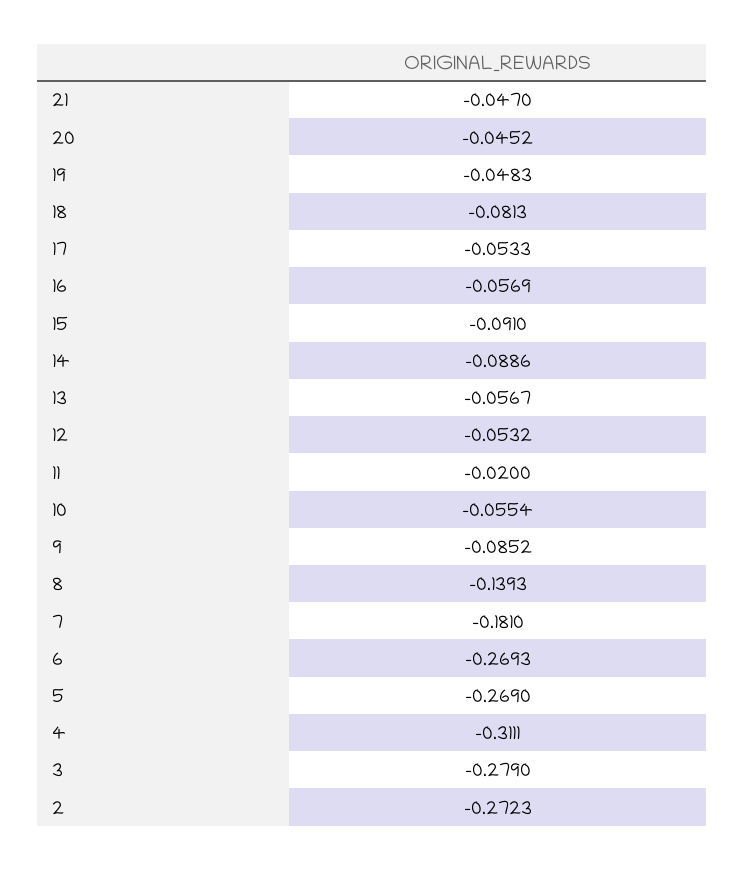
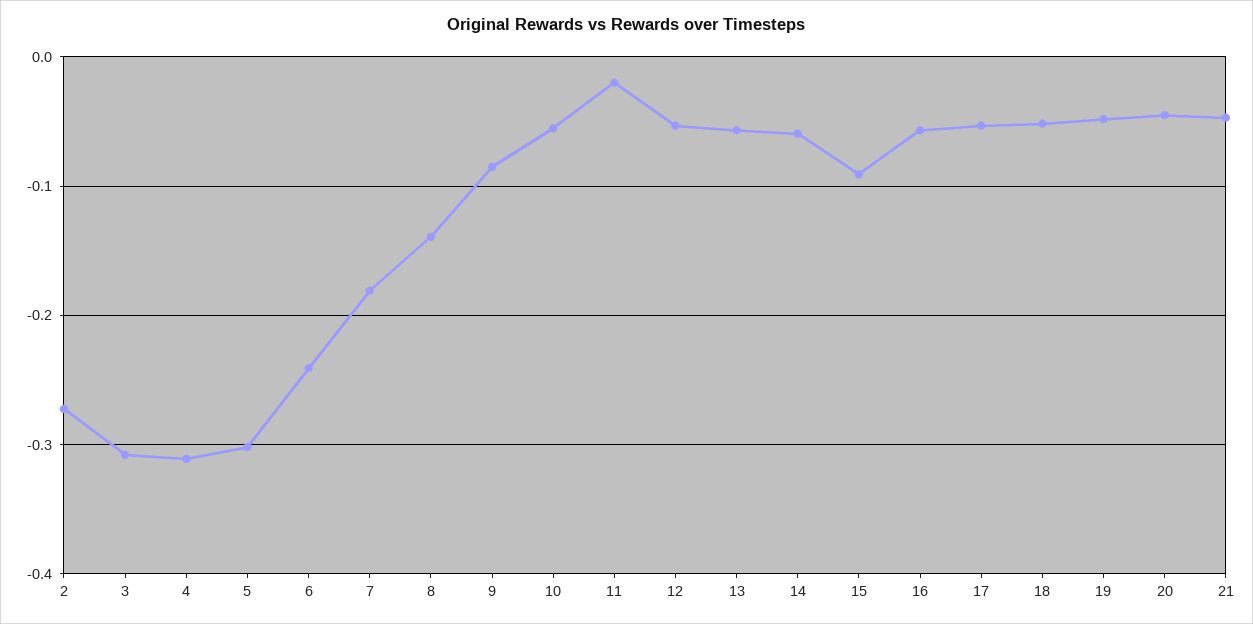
18: -0.0813 -> -0.05
14: -0.0886 -> -0.06
6: -0.2693 -> -0.24
5: -0.269 -> -0.3
3: -0.279 -> -0.31

